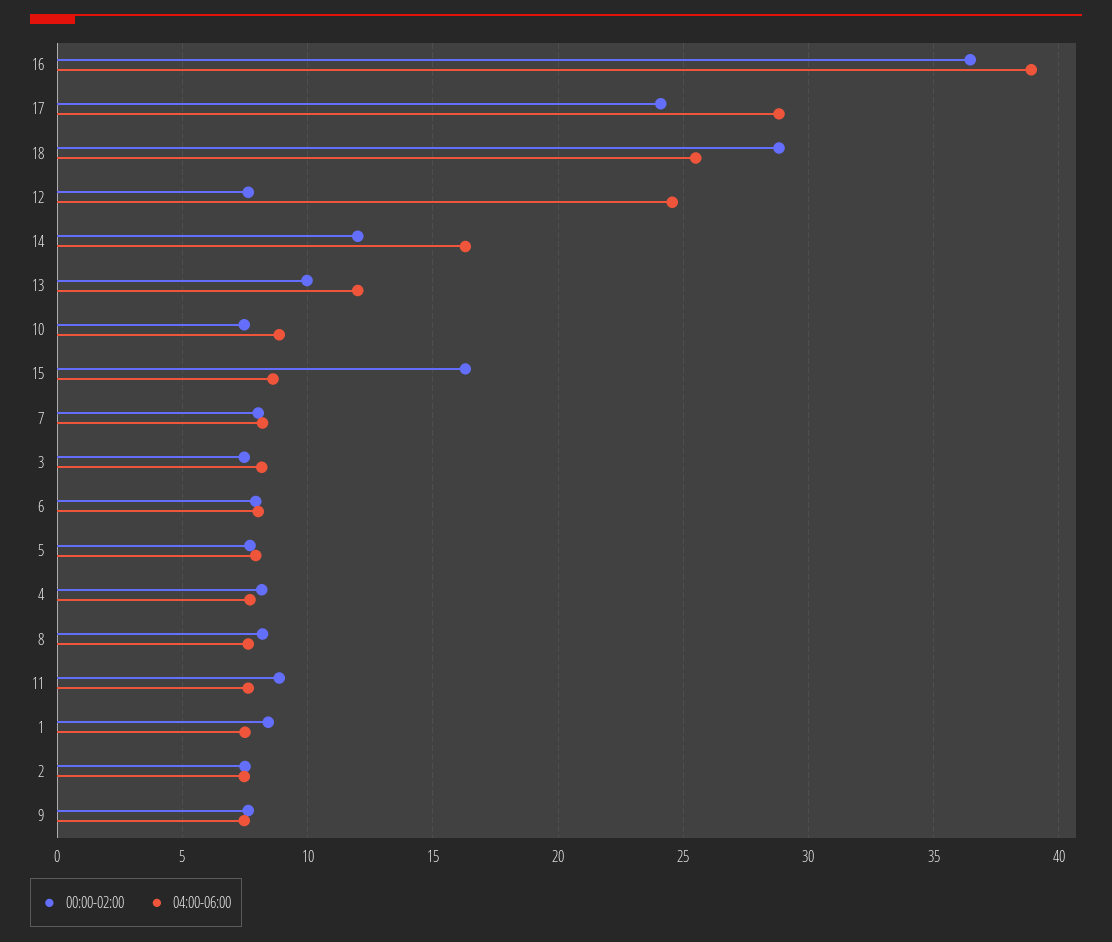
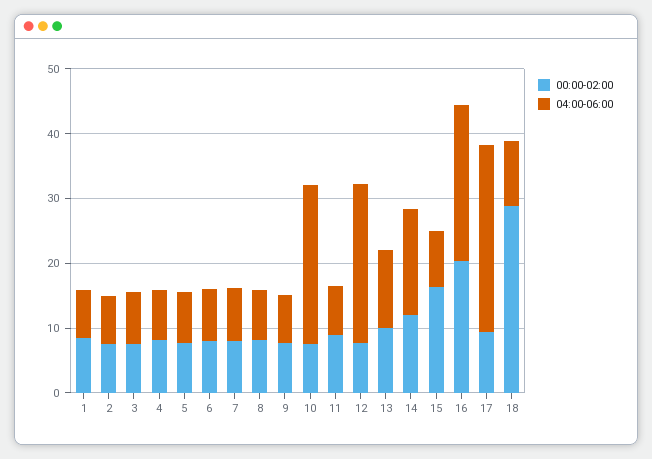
00:00-02:00, 16: 36.5 -> 20
04:00-06:00, 16: 39 -> 24
00:00-02:00, 17: 24 -> 10
04:00-06:00, 18: 25.5 -> 10
04:00-06:00, 10: 9 -> 24

